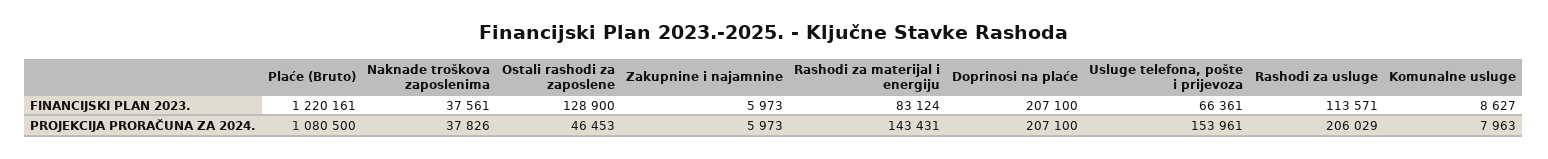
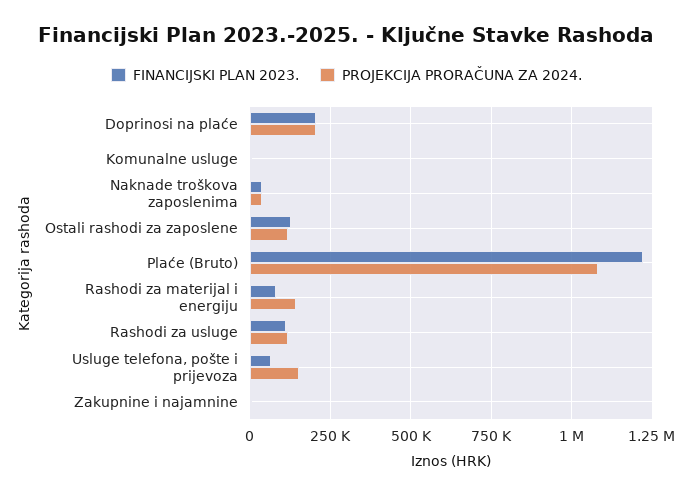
PROJEKCIJA PRORAČUNA ZA 2024., Ostali rashodi za zaposlene: 46453 -> 125000
PROJEKCIJA PRORAČUNA ZA 2024., Rashodi za usluge: 206029 -> 125000

